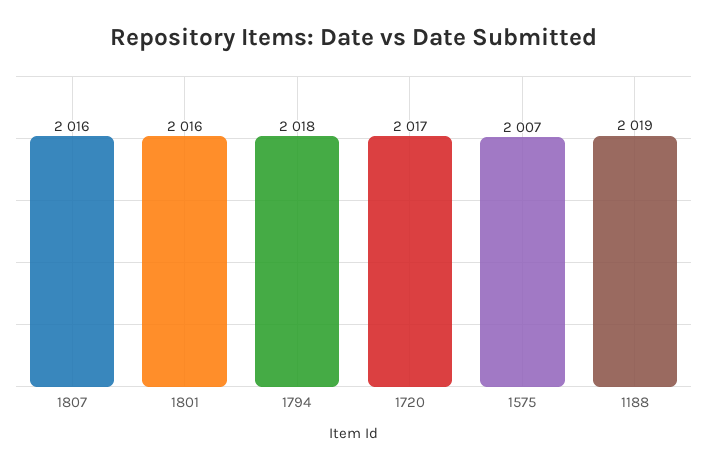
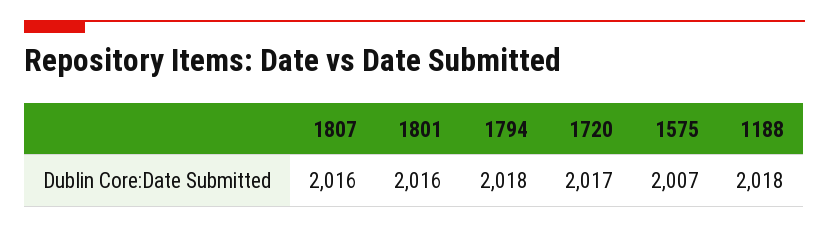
1188: 2019 -> 2018

